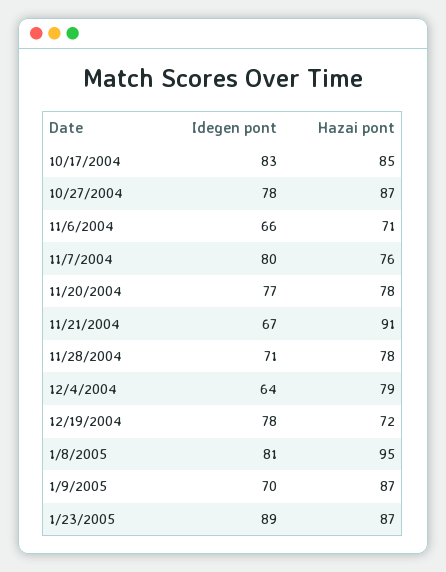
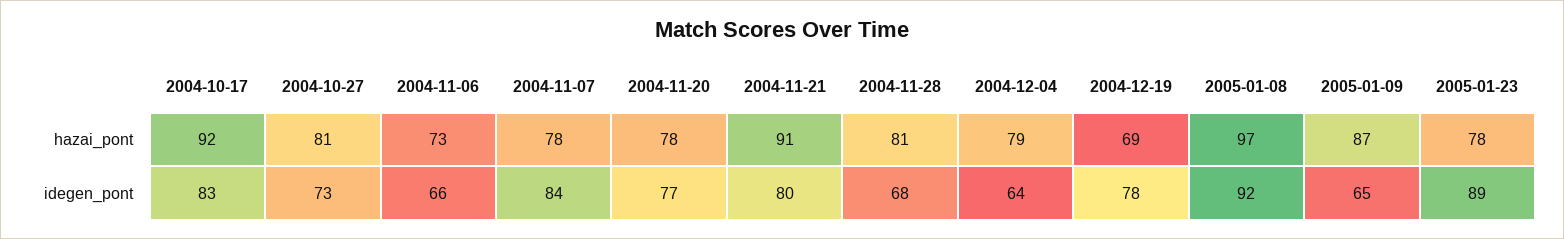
Hazai pont, 10/17/2004: 85 -> 92
Idegen pont, 10/27/2004: 78 -> 73
Hazai pont, 10/27/2004: 87 -> 81
Hazai pont, 11/6/2004: 71 -> 73
Idegen pont, 11/7/2004: 80 -> 84
Hazai pont, 11/7/2004: 76 -> 78
Idegen pont, 11/21/2004: 67 -> 80
Idegen pont, 11/28/2004: 71 -> 68
Hazai pont, 11/28/2004: 78 -> 81
Hazai pont, 12/19/2004: 72 -> 69
Idegen pont, 1/8/2005: 81 -> 92
Hazai pont, 1/8/2005: 95 -> 97
Idegen pont, 1/9/2005: 70 -> 65
Hazai pont, 1/23/2005: 87 -> 78

